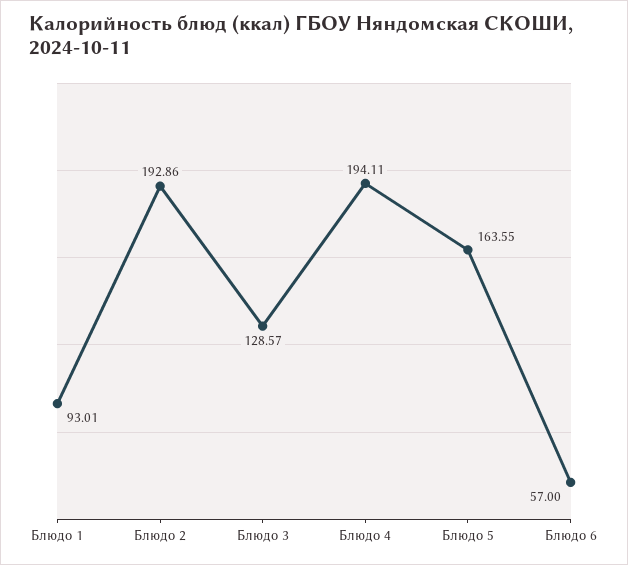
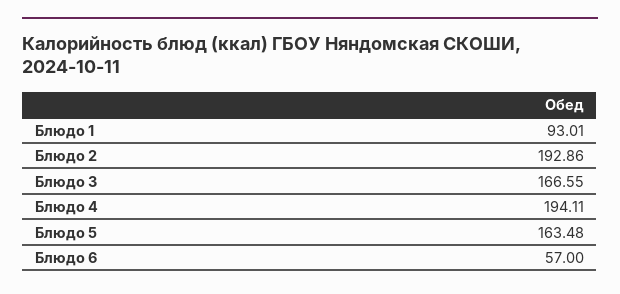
Блюдо 3: 128.57 -> 166.55
Блюдо 5: 163.55 -> 163.48

